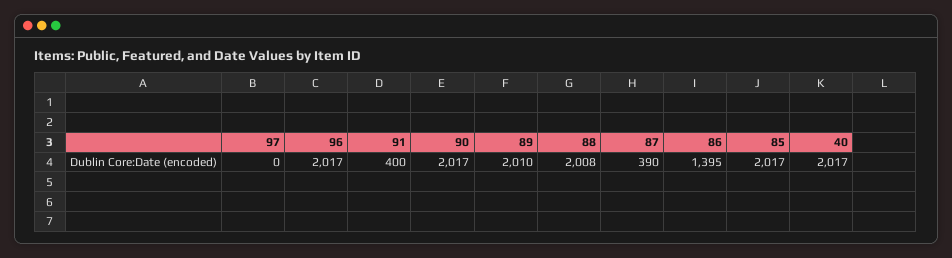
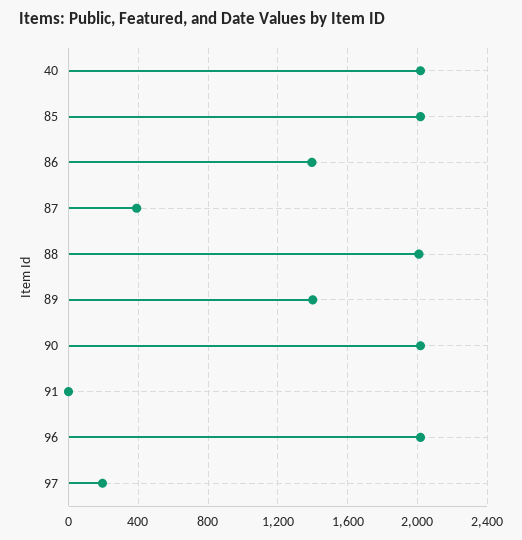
97: 0 -> 200
91: 400 -> 0
89: 2010 -> 1400

